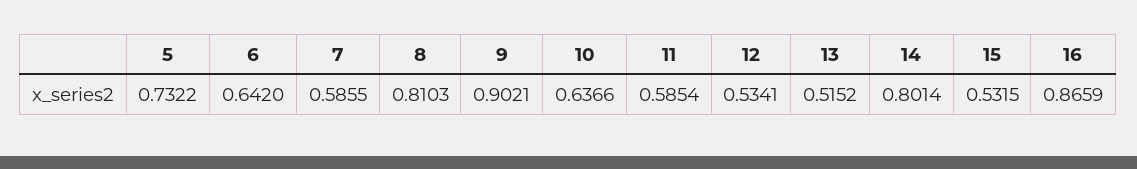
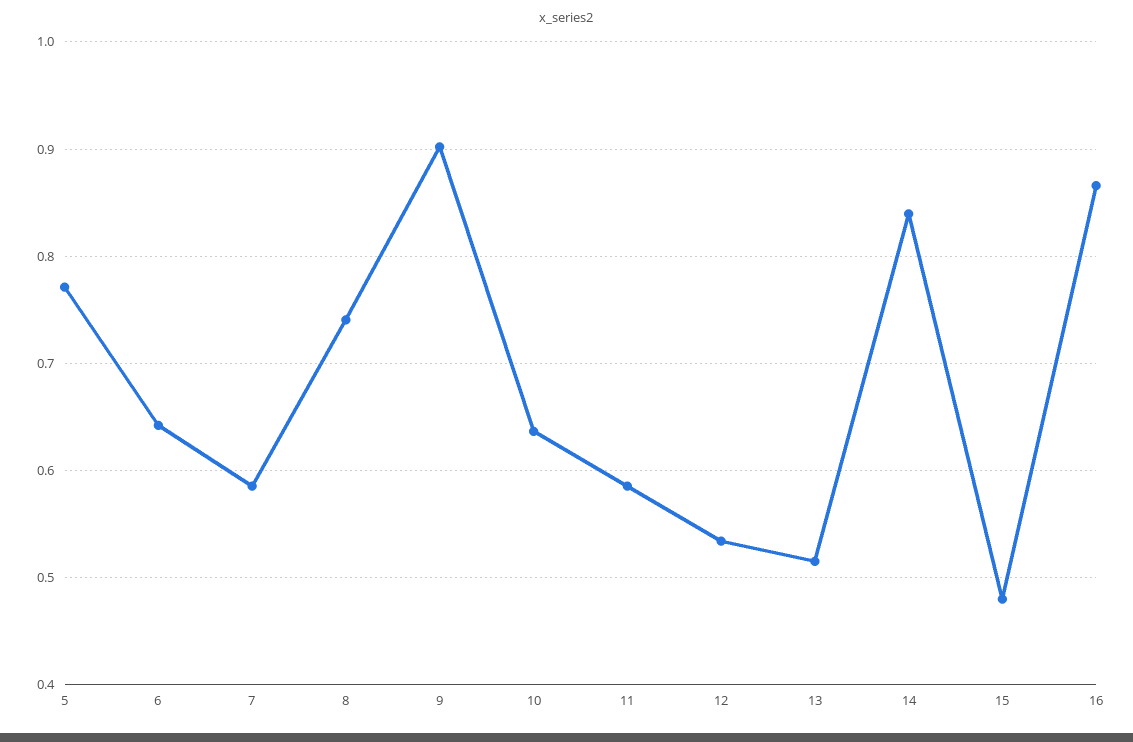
5: 0.7322 -> 0.77
8: 0.8103 -> 0.74
14: 0.8014 -> 0.84
15: 0.5315 -> 0.48

